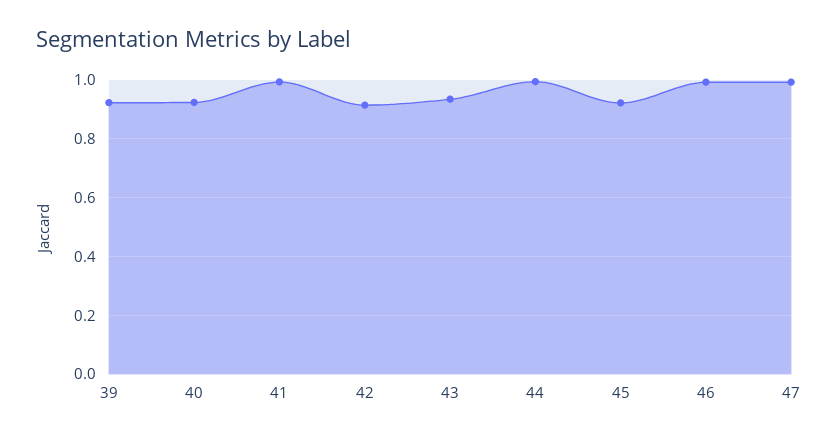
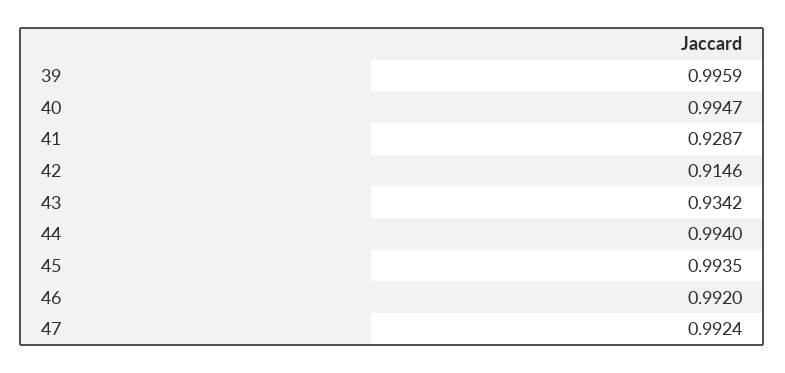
39: 0.925 -> 0.9959
40: 0.925 -> 0.9947
41: 1 -> 0.9287
45: 0.925 -> 0.9935

